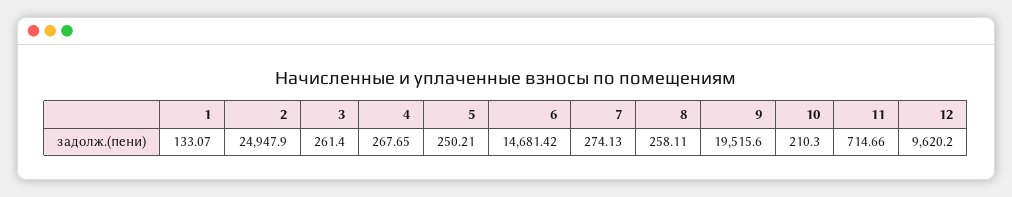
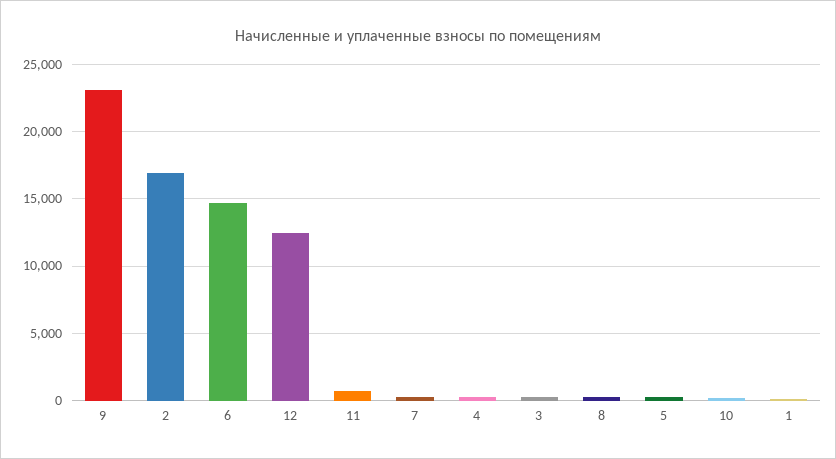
2: 24947.9 -> 17000
9: 19515.6 -> 23000
12: 9620.2 -> 12500

